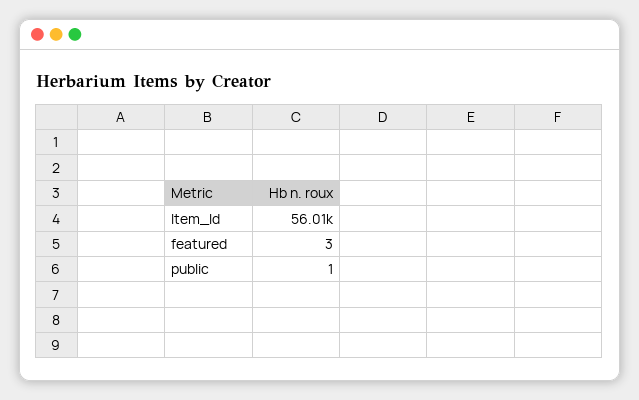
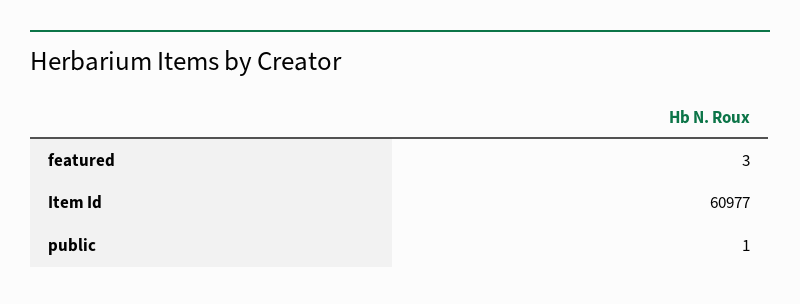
Item_Id: 56010 -> 60977

